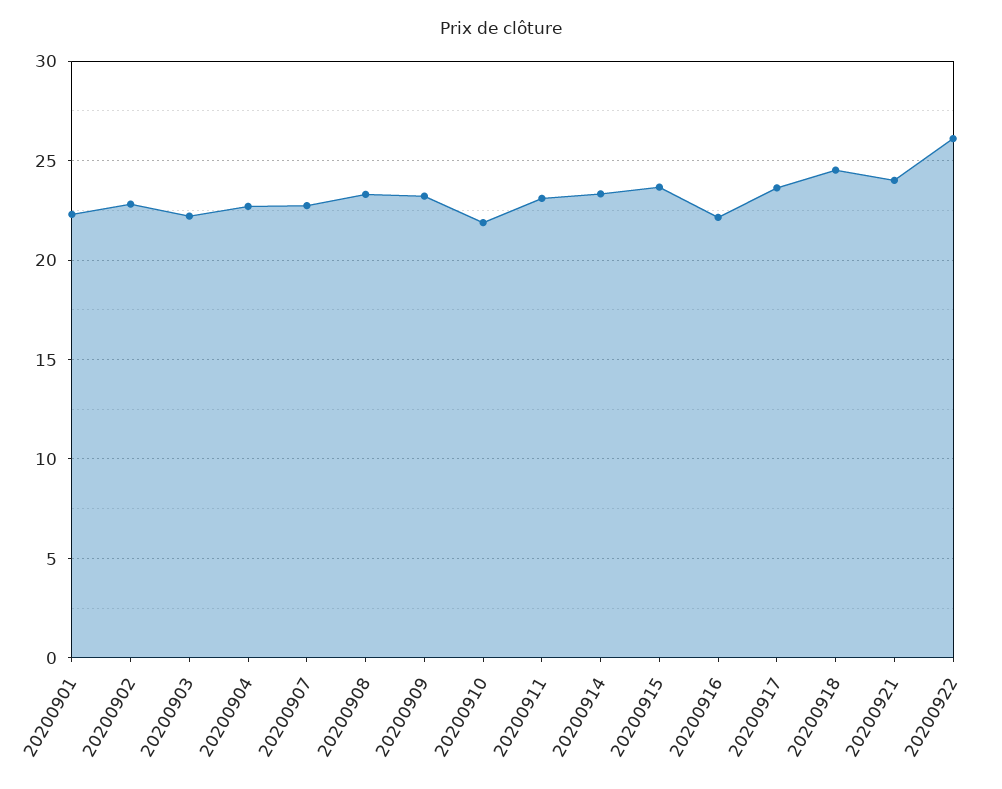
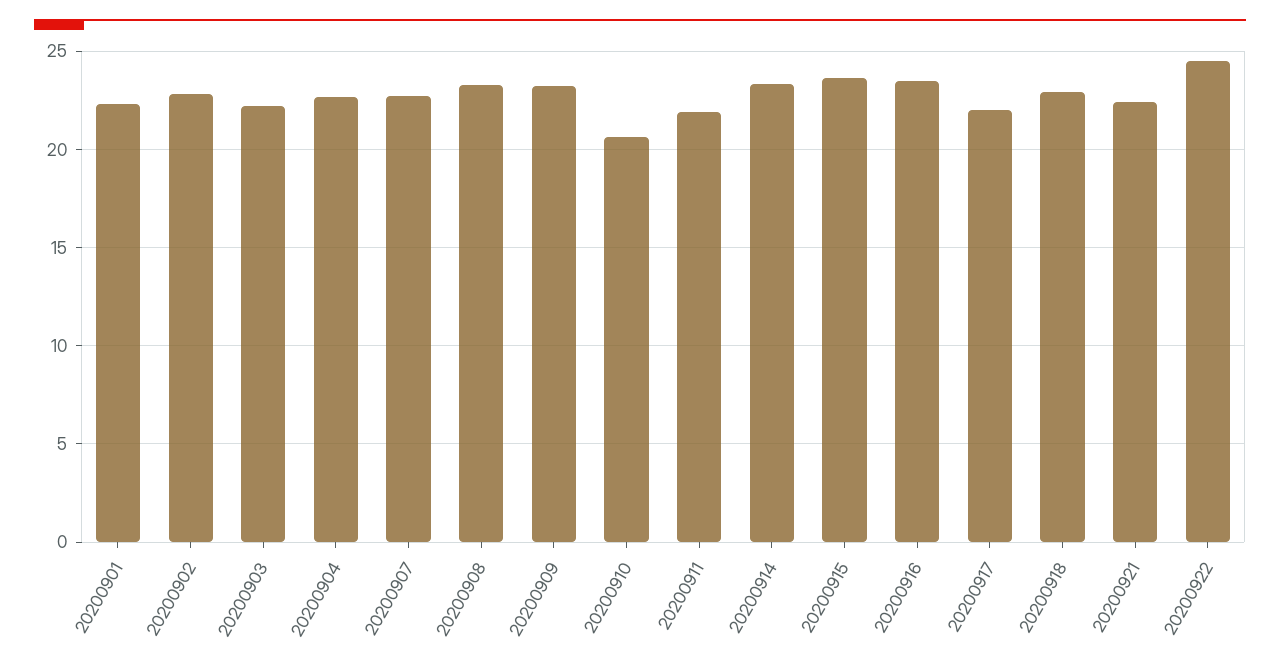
20200910: 22 -> 20.5
20200911: 23 -> 22
20200916: 22 -> 23.5
20200917: 23.5 -> 22
20200918: 24.5 -> 23
20200921: 24 -> 22.5
20200922: 26 -> 24.5

